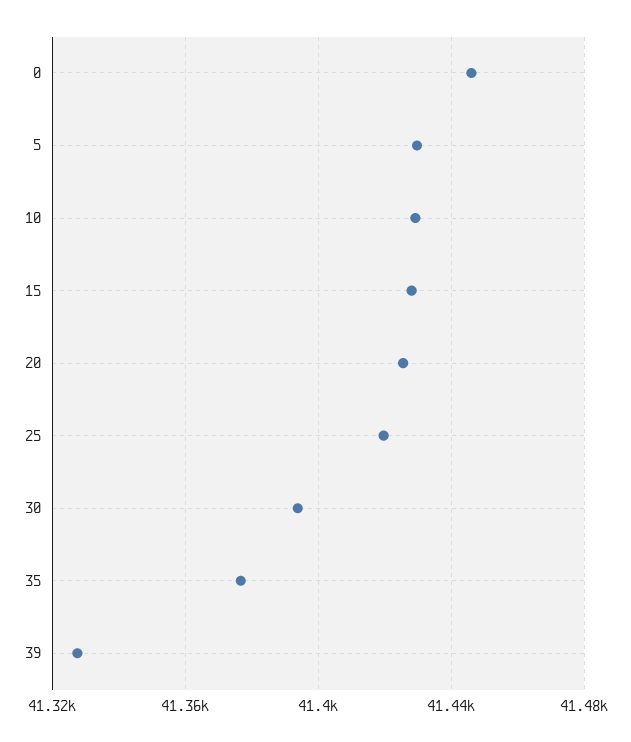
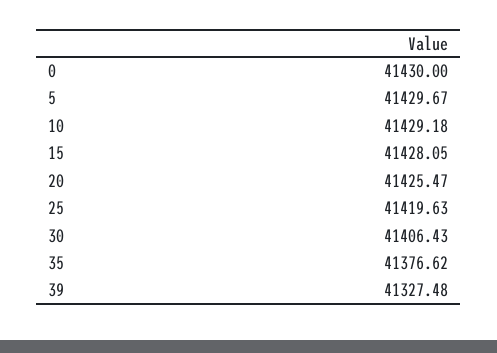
0: 41445 -> 41430
30: 41395 -> 41406.43

